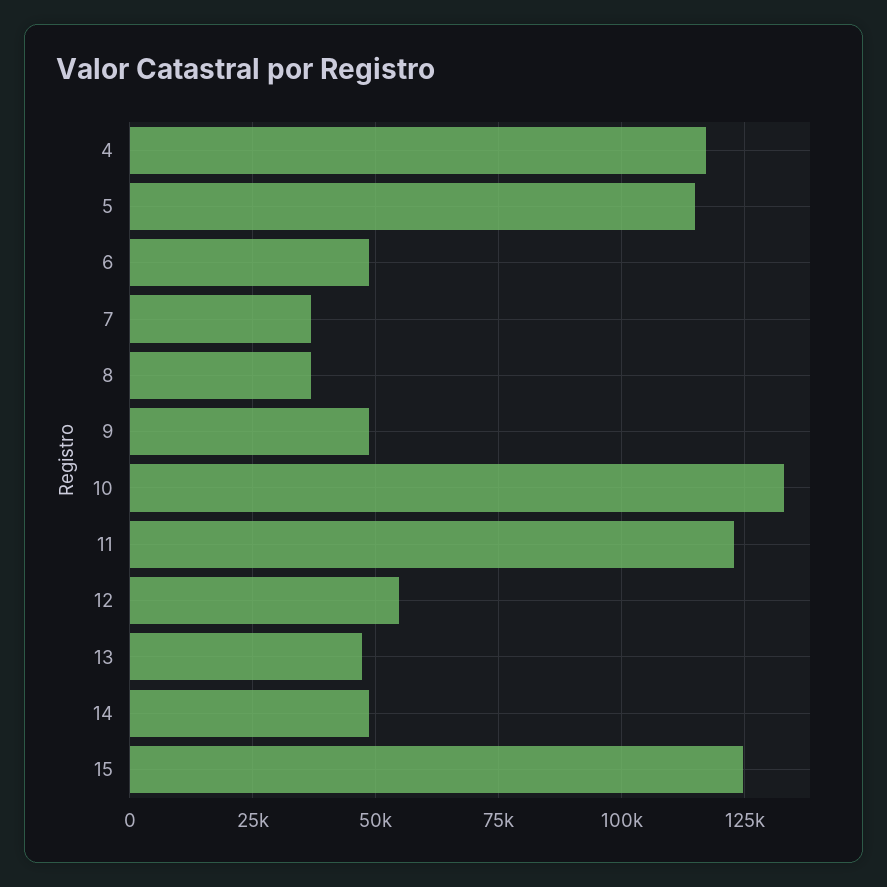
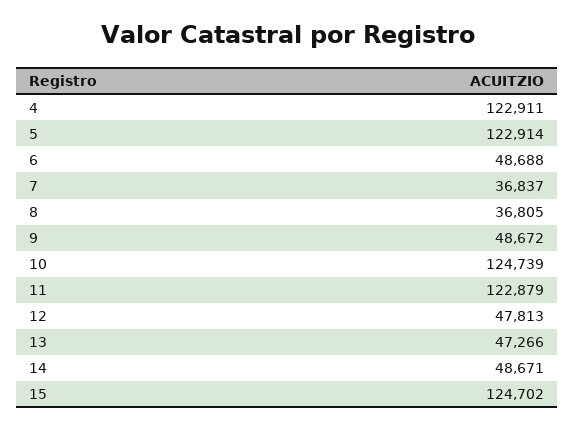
4: 117500 -> 122911
5: 115000 -> 122914
10: 132500 -> 124739
12: 55000 -> 47813

